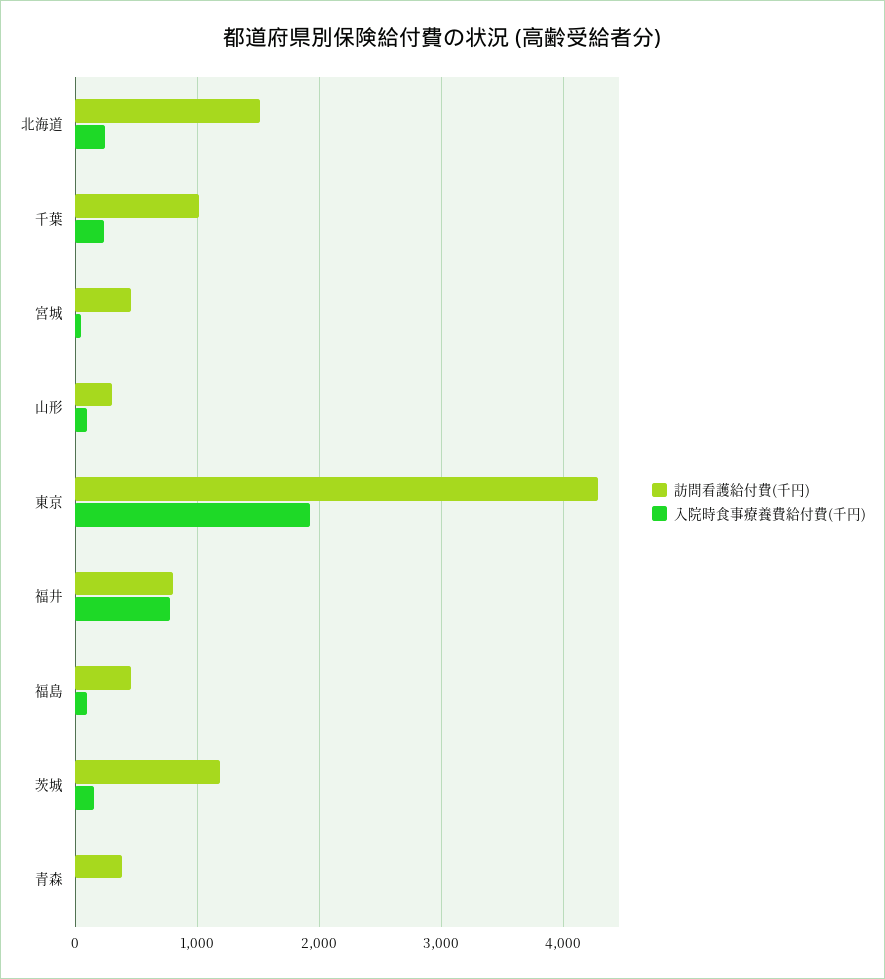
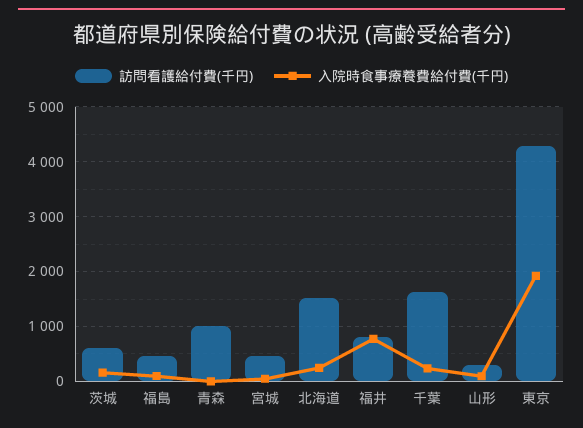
訪問看護給付費(千円), 千葉: 1000 -> 1600
訪問看護給付費(千円), 茨城: 1200 -> 600
訪問看護給付費(千円), 青森: 400 -> 1000

